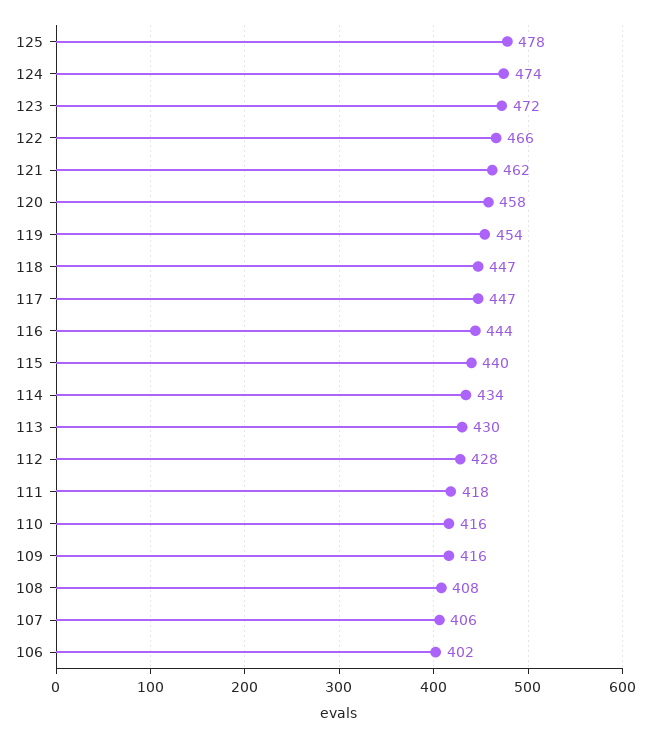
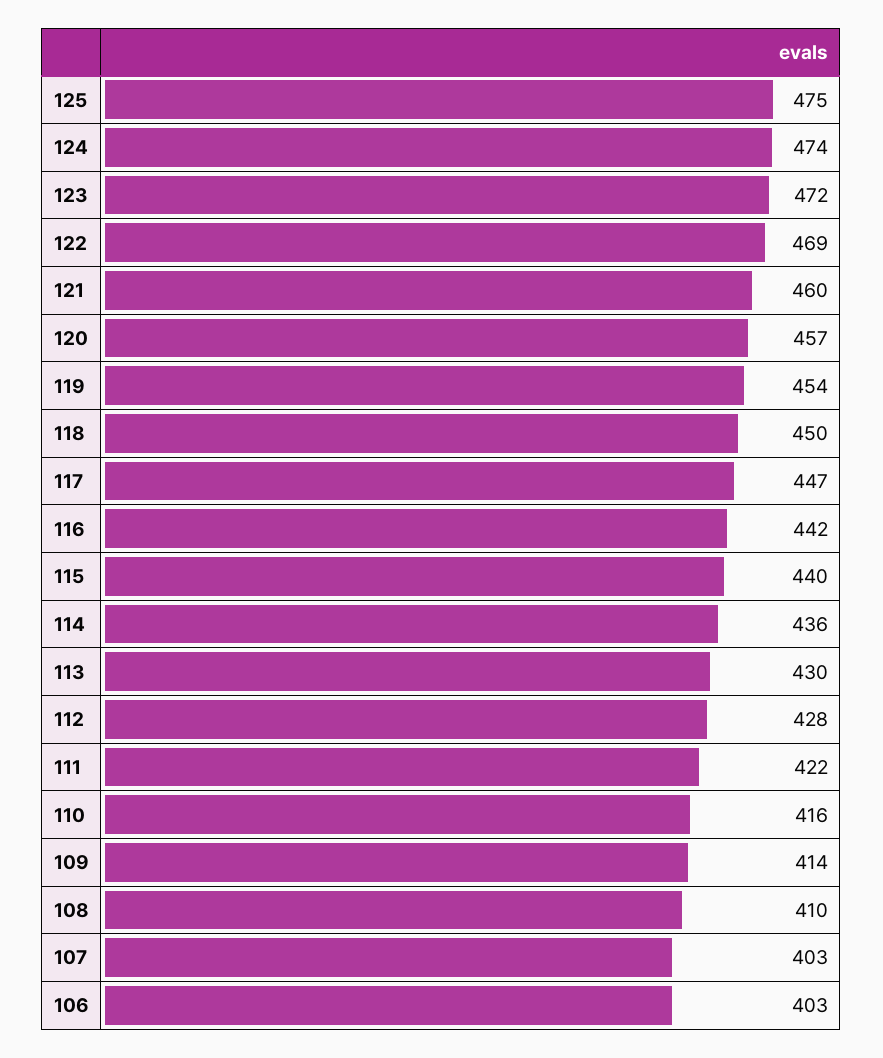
125: 478 -> 475
122: 466 -> 469
121: 462 -> 460
120: 458 -> 457
118: 447 -> 450
116: 444 -> 442
114: 434 -> 436
111: 418 -> 422
109: 416 -> 414
108: 408 -> 410
107: 406 -> 403
106: 402 -> 403

